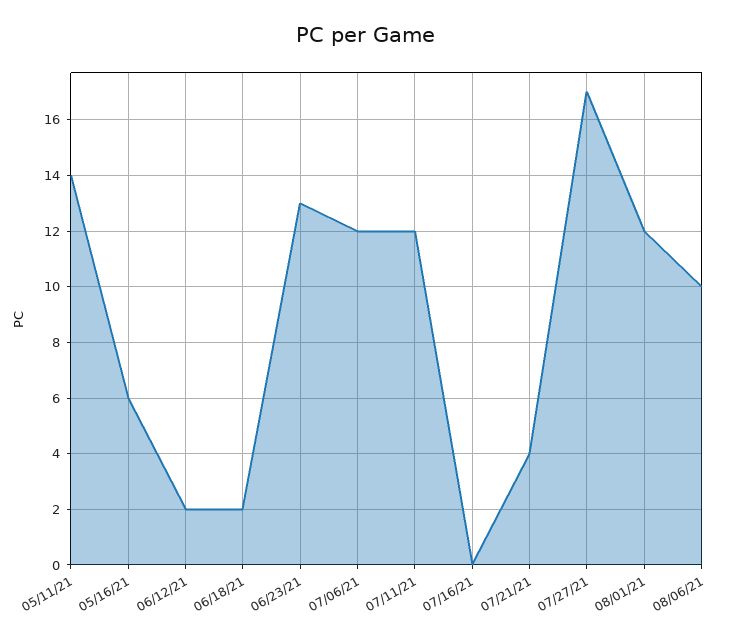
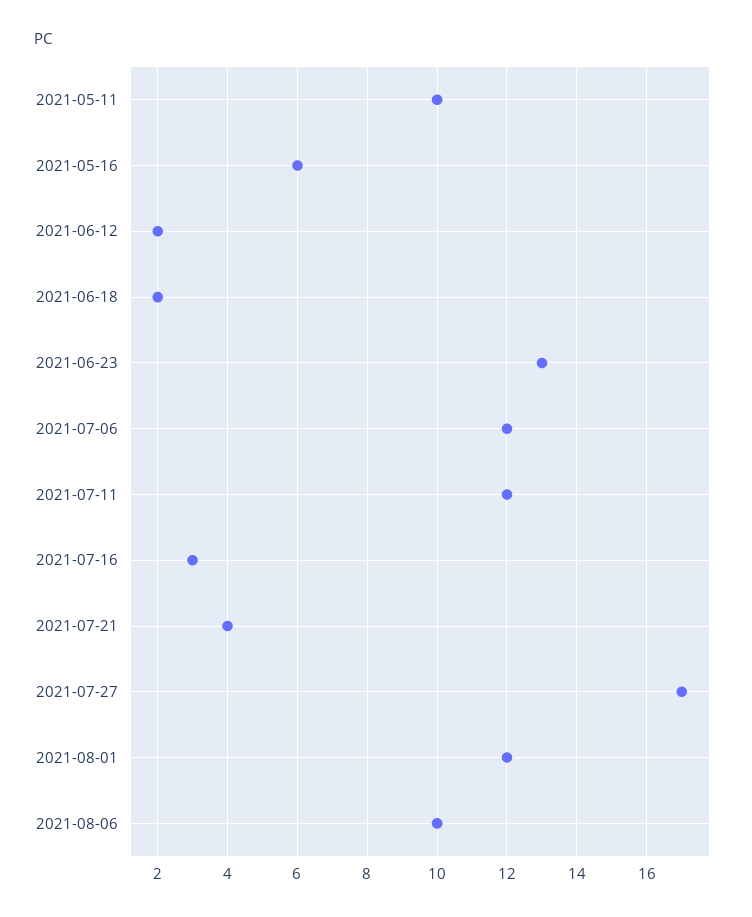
05/11/21: 14 -> 10
07/16/21: 0 -> 3

